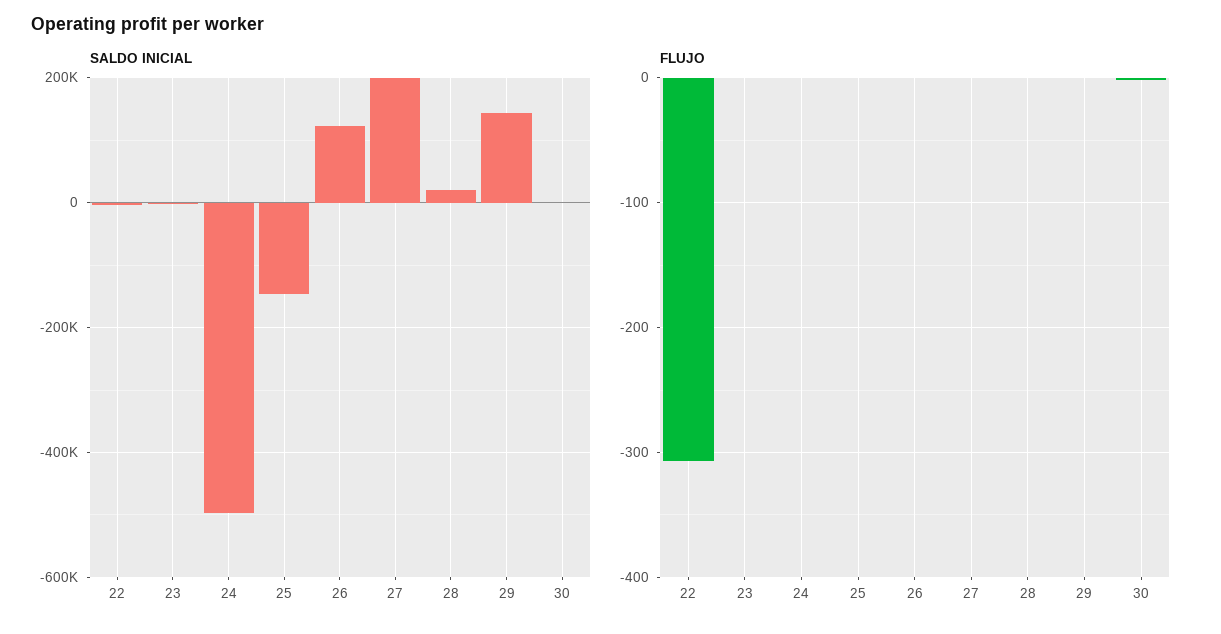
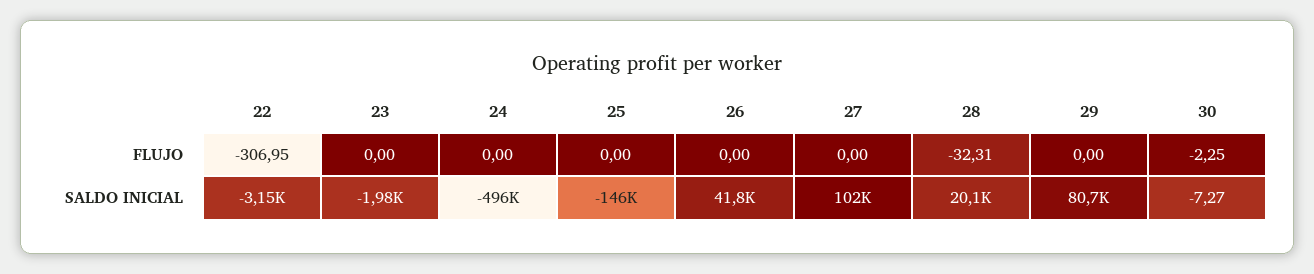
SALDO INICIAL, 26: 120000 -> 41800
SALDO INICIAL, 27: 200000 -> 102000
SALDO INICIAL, 29: 140000 -> 80700
FLUJO, 28: 0 -> -32.31

